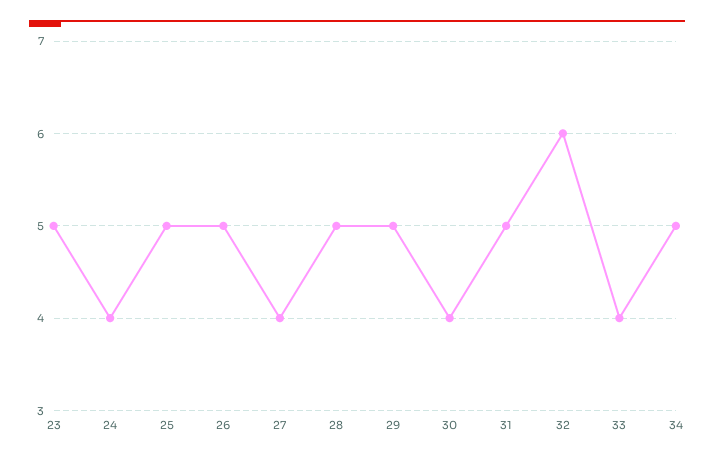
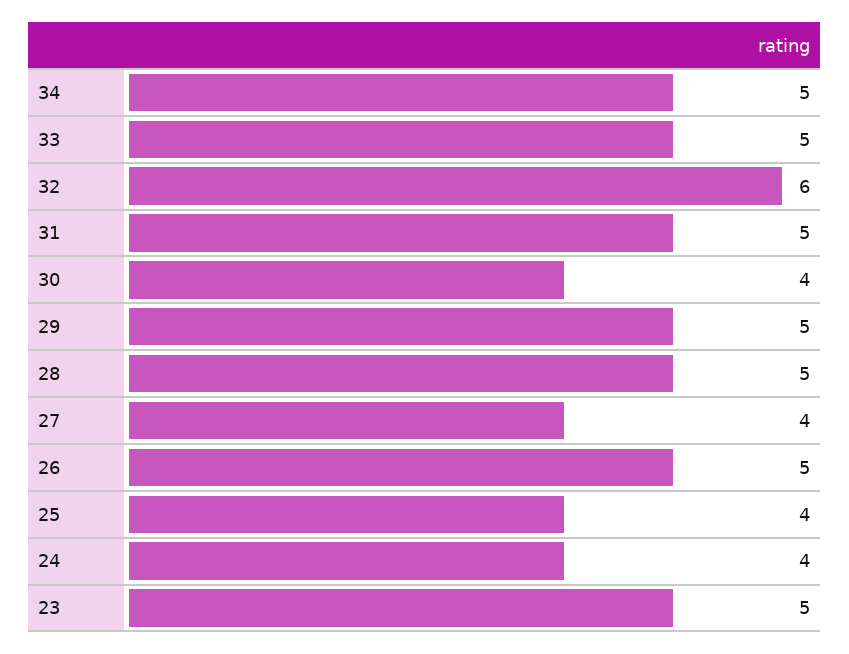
25: 5 -> 4
33: 4 -> 5

